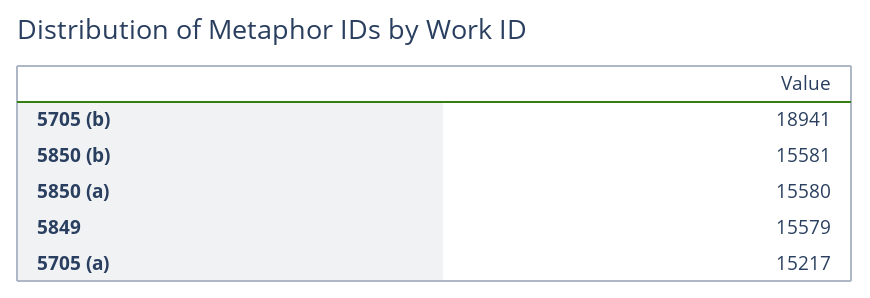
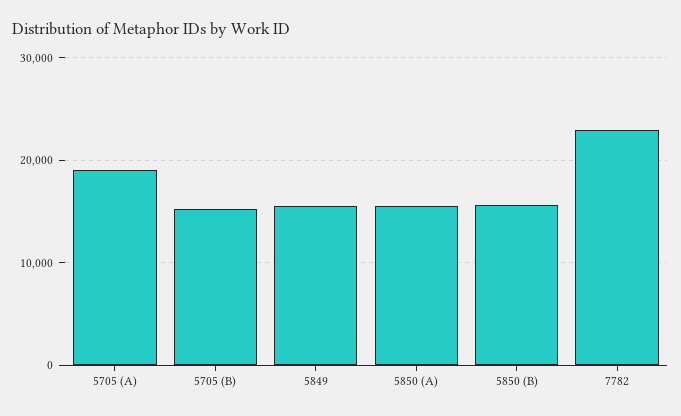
5705 (b): 18941 -> 15000
5705 (a): 15217 -> 19000
7782: none -> 23000

